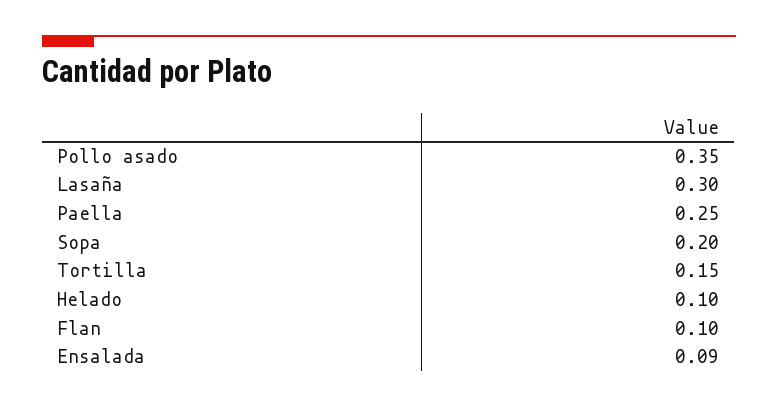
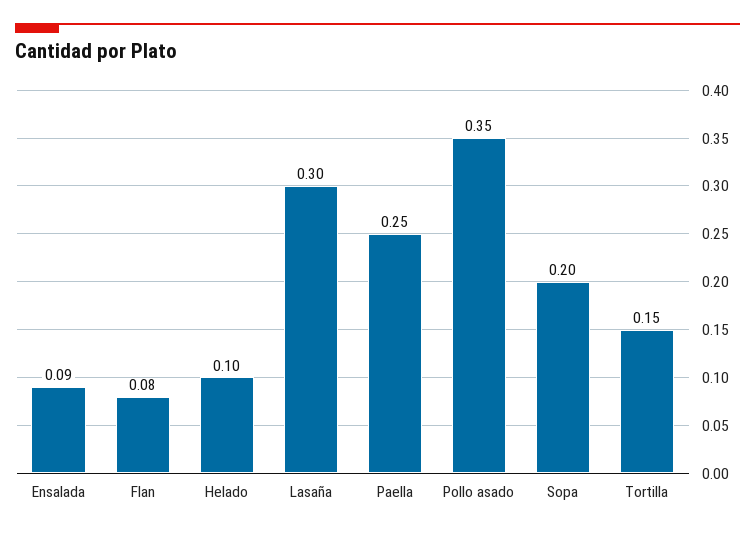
Flan: 0.1 -> 0.08

